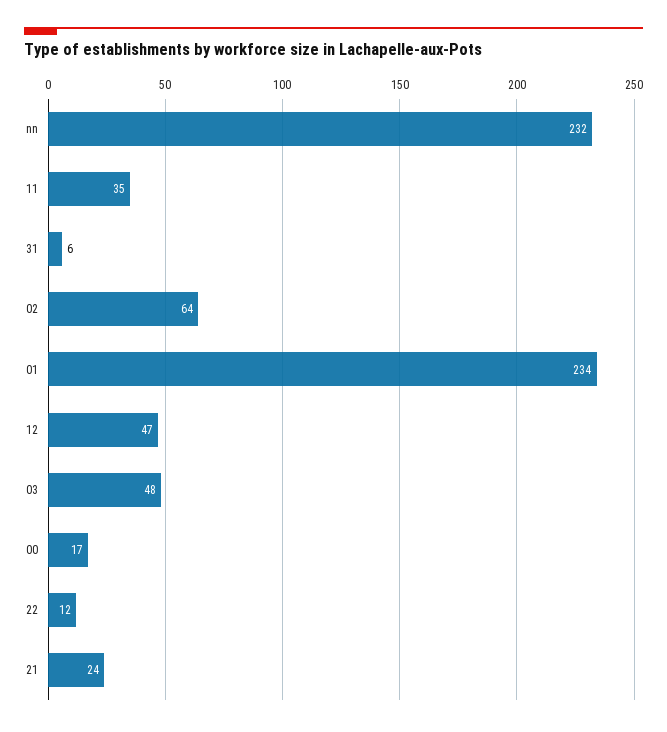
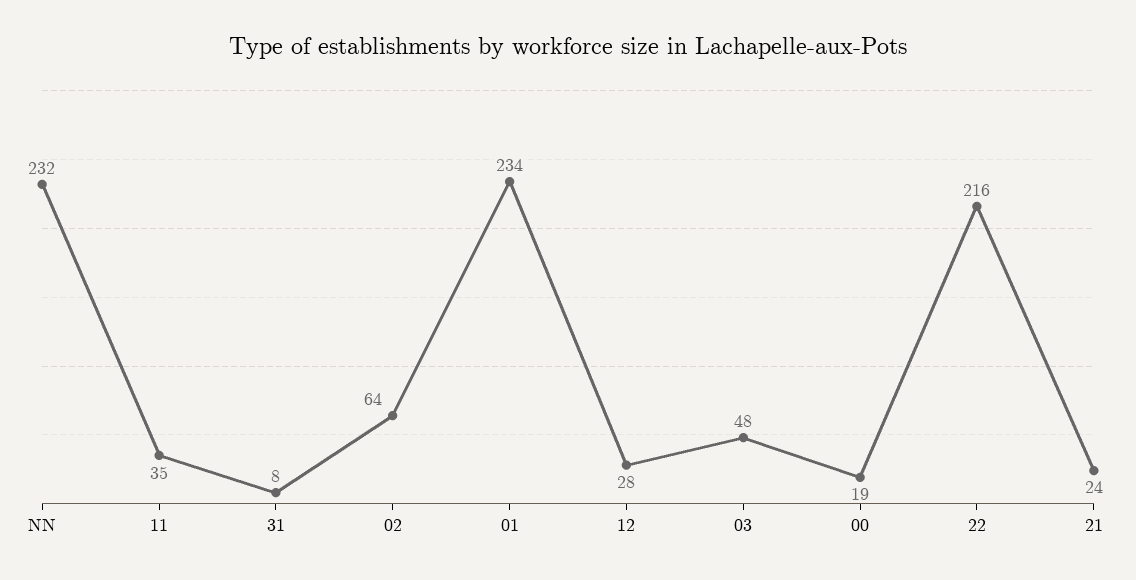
31: 6 -> 8
12: 47 -> 28
00: 17 -> 19
22: 12 -> 216

